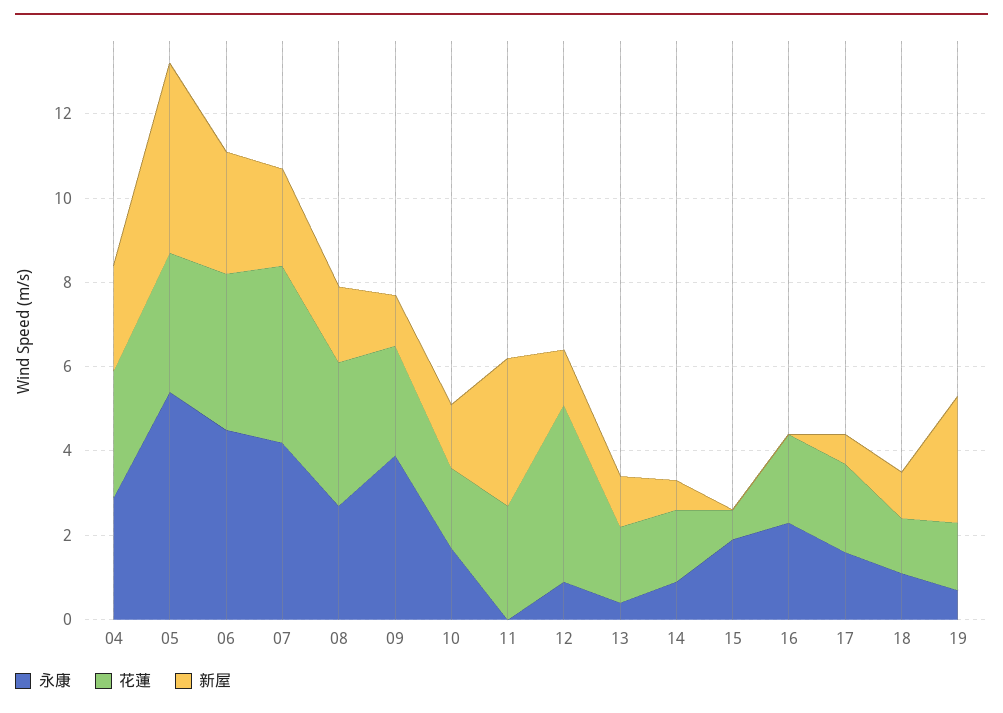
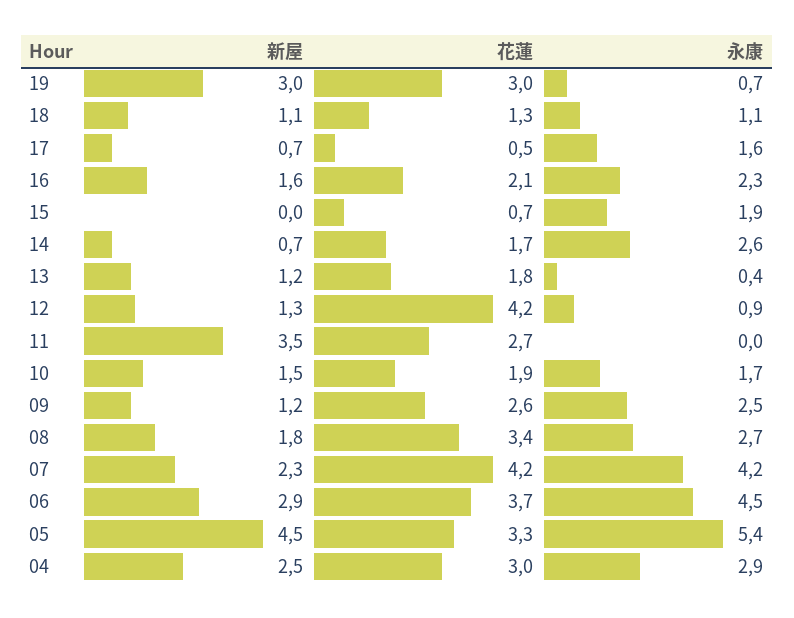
永康, 09: 4 -> 2.5
永康, 14: 1 -> 2.6
新屋, 16: 0 -> 1.6
花蓮, 17: 2 -> 0.5
花蓮, 19: 1.5 -> 3

